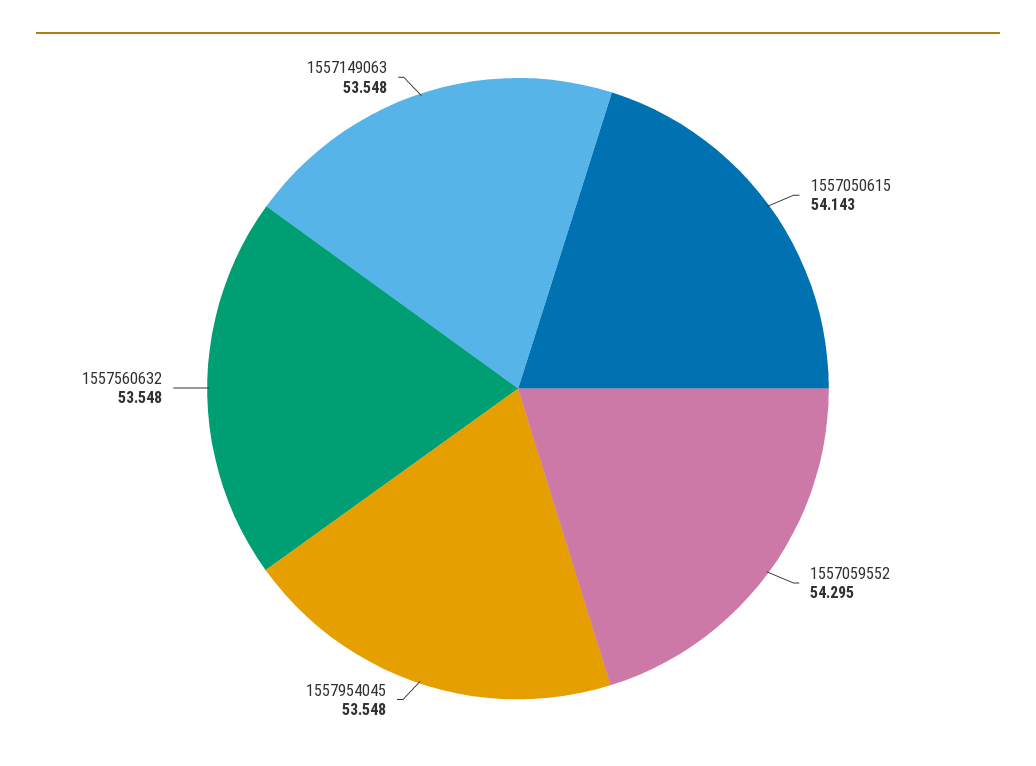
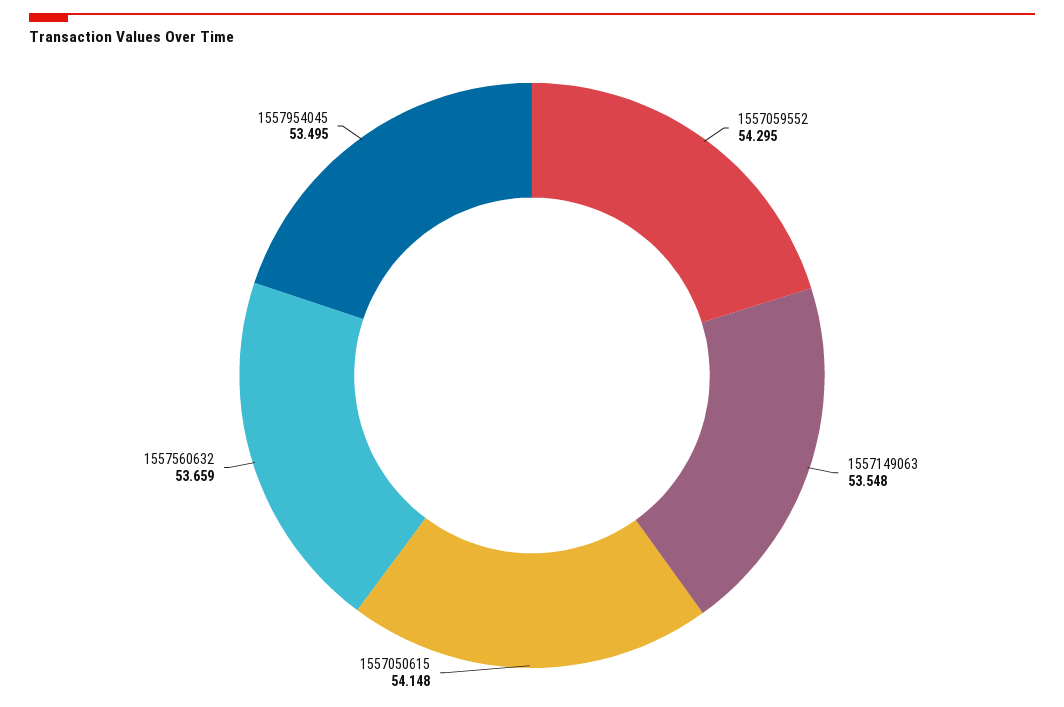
1557050615: 54.143 -> 54.148
1557954045: 53.548 -> 53.495
1557560632: 53.548 -> 53.659

